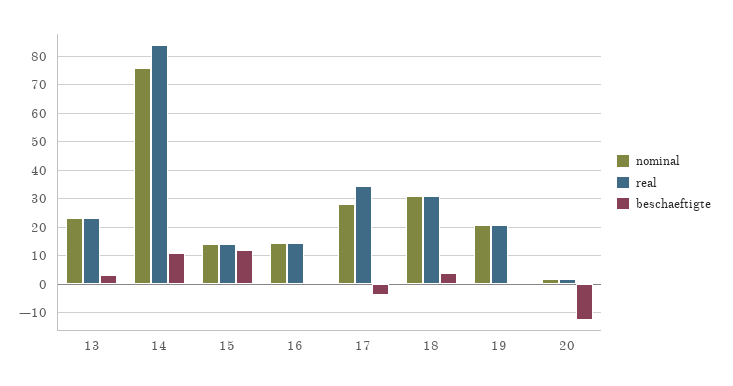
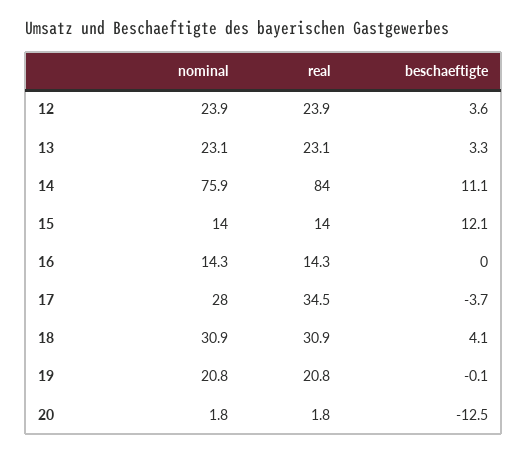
nominal, 12: none -> 23.9
real, 12: none -> 23.9
beschaeftigte, 12: none -> 3.6

